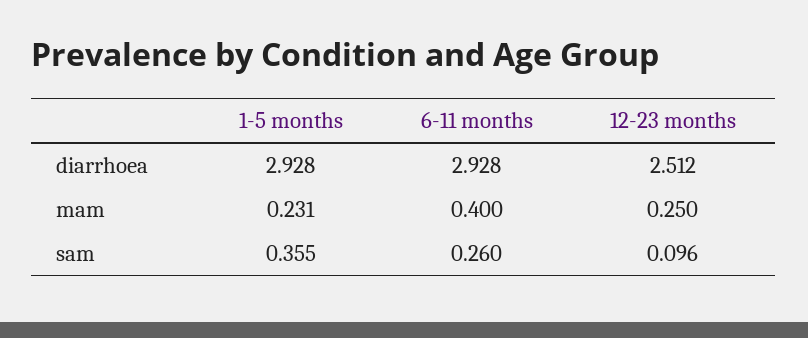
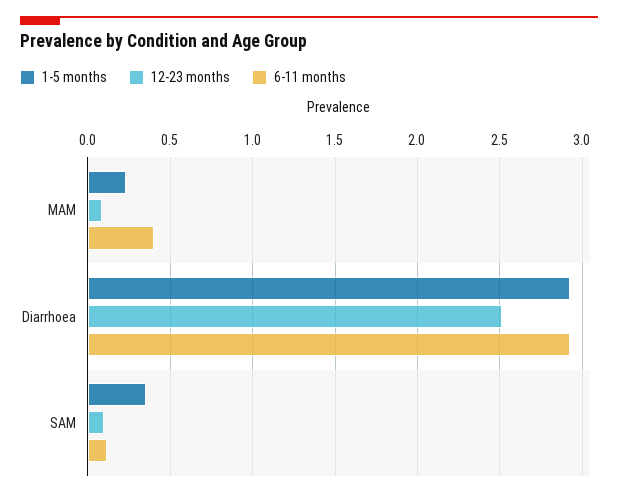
12-23 months, mam: 0.25 -> 0.1
6-11 months, sam: 0.26 -> 0.1

